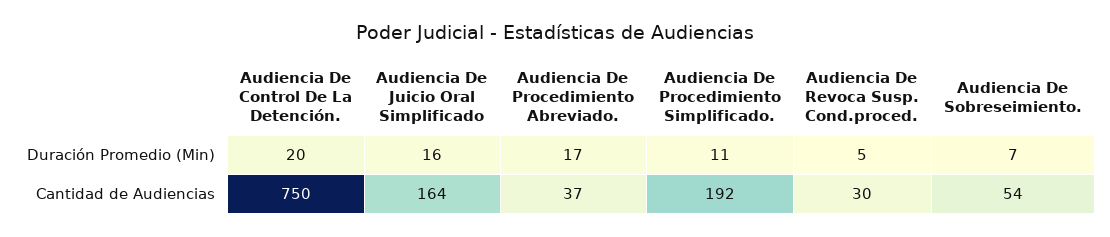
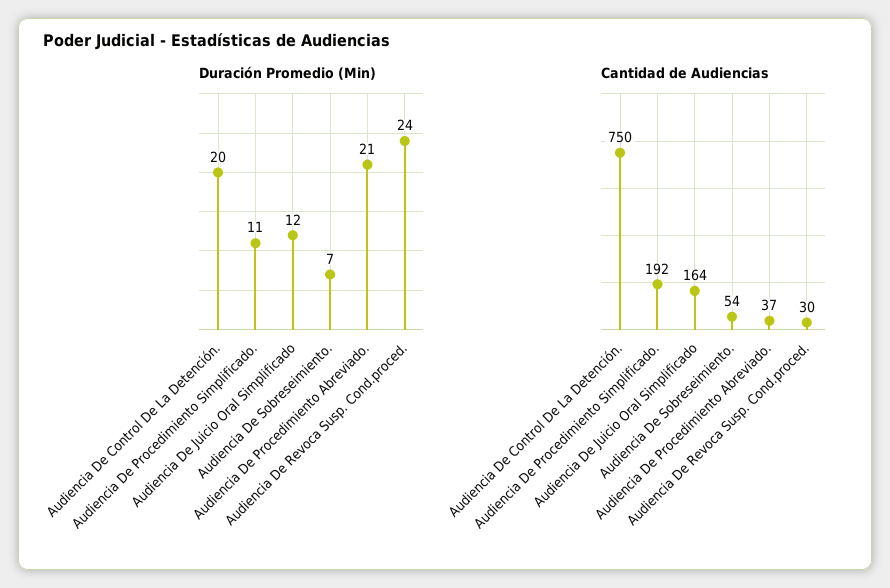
Duración Promedio (Min), Audiencia De Juicio Oral Simplificado: 16 -> 12
Duración Promedio (Min), Audiencia De Procedimiento Abreviado.: 17 -> 21
Duración Promedio (Min), Audiencia De Revoca Susp. Cond.proced.: 5 -> 24

